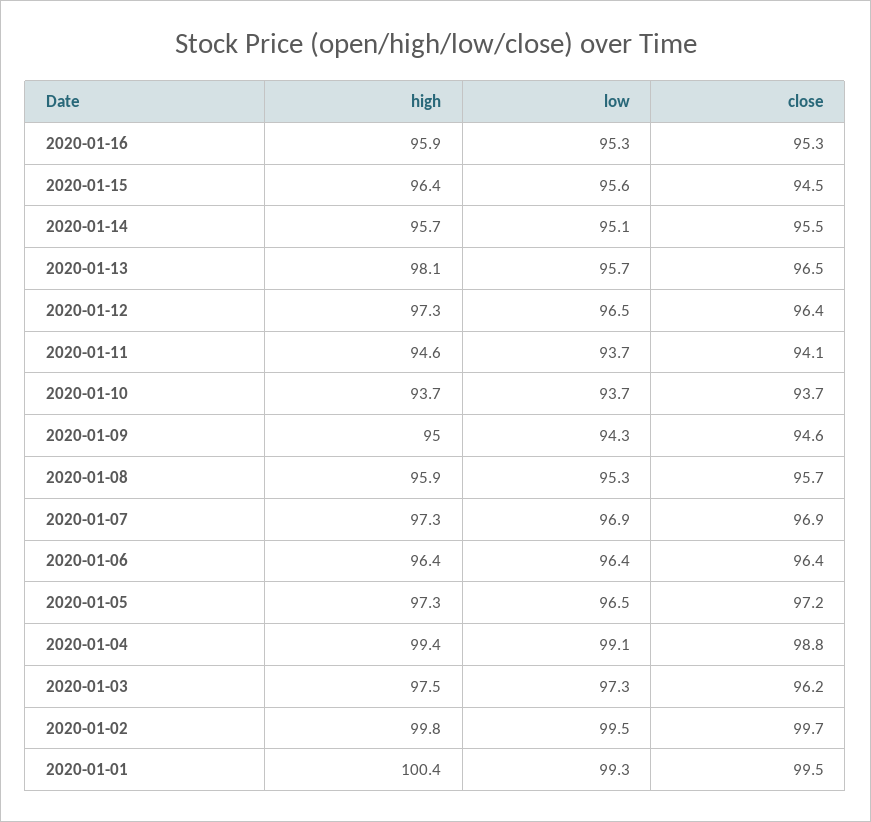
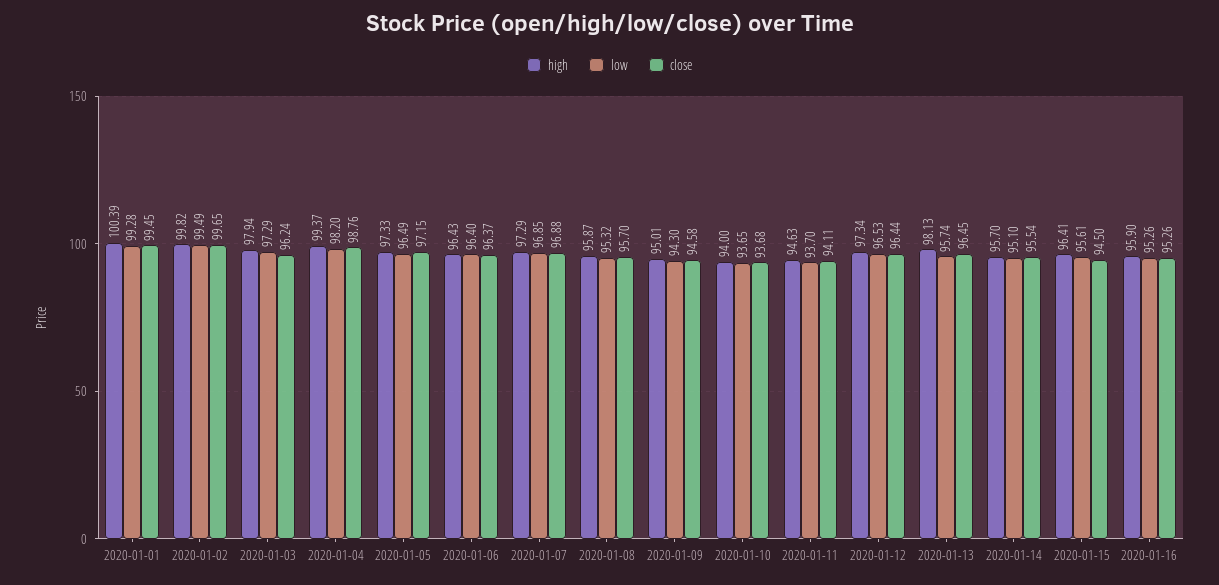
high, 2020-01-10: 93.7 -> 94
low, 2020-01-04: 99.1 -> 98.2
high, 2020-01-03: 97.5 -> 97.94

